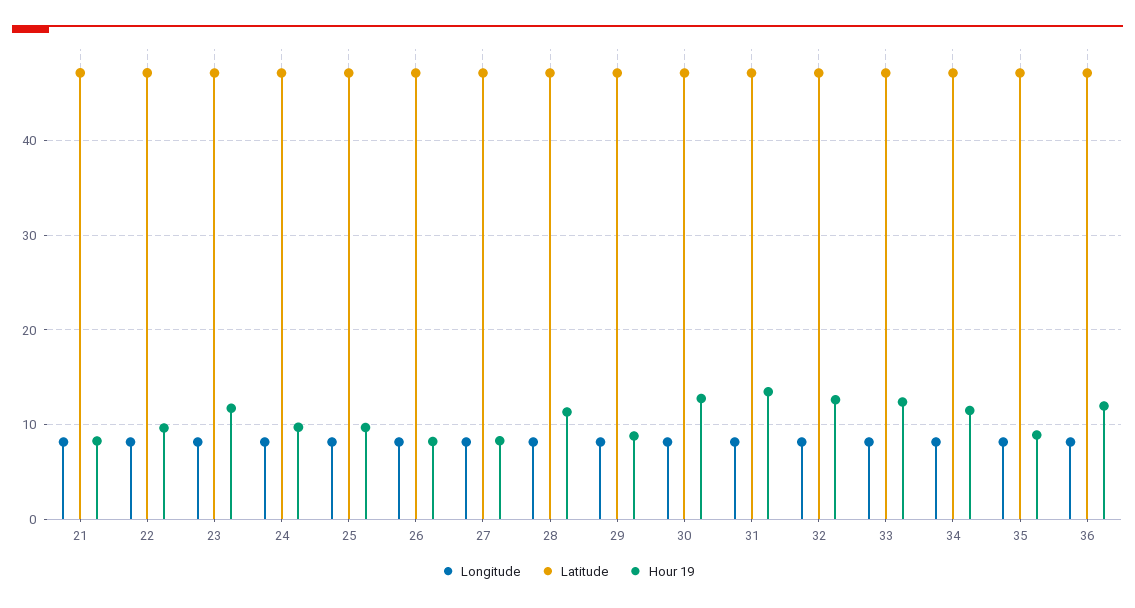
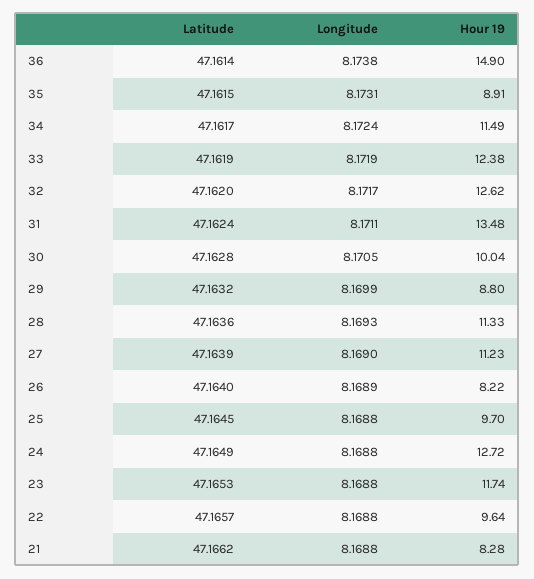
Hour 19, 24: 10 -> 12.72
Hour 19, 27: 8 -> 11.23
Hour 19, 30: 13 -> 10.04
Hour 19, 36: 12 -> 14.9

